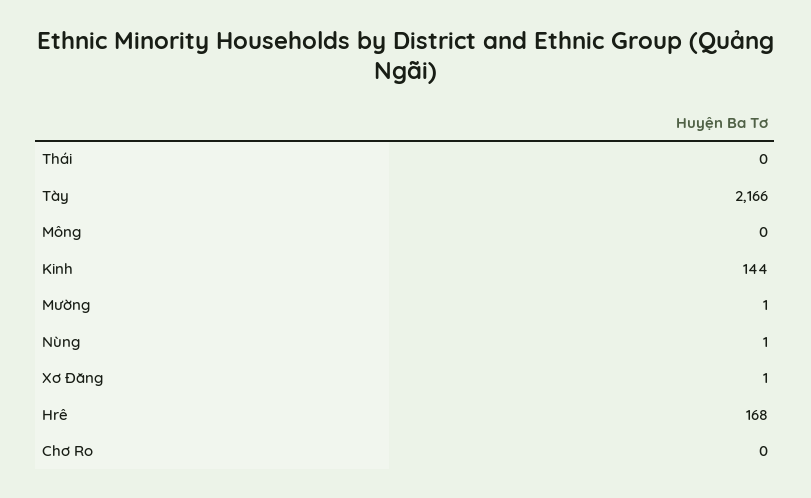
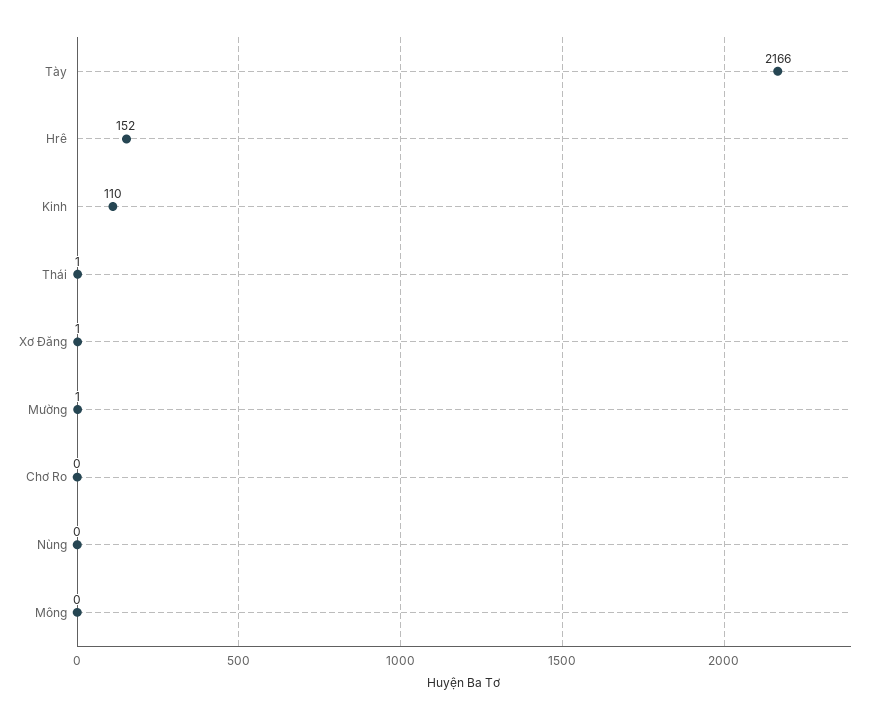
Thái: 0 -> 1
Kinh: 144 -> 110
Nùng: 1 -> 0
Hrê: 168 -> 152

